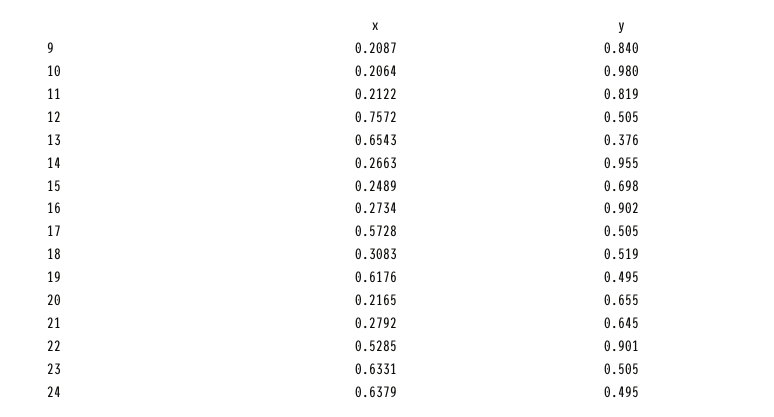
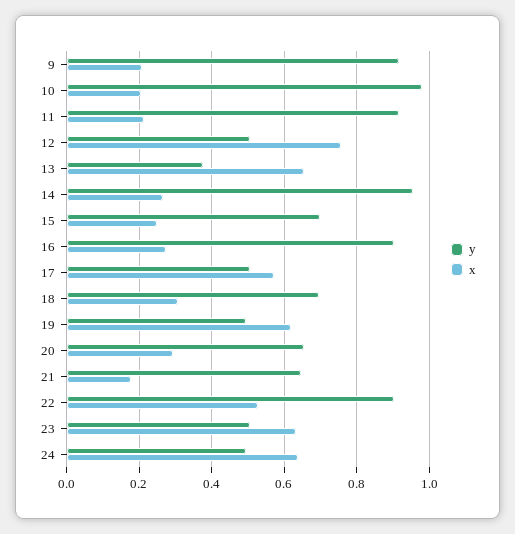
y, 9: 0.84 -> 0.92
y, 11: 0.819 -> 0.92
y, 18: 0.519 -> 0.7
x, 20: 0.2165 -> 0.3
x, 21: 0.2792 -> 0.18

